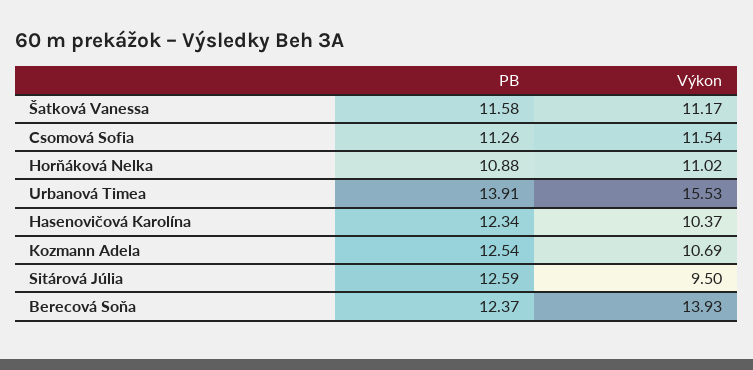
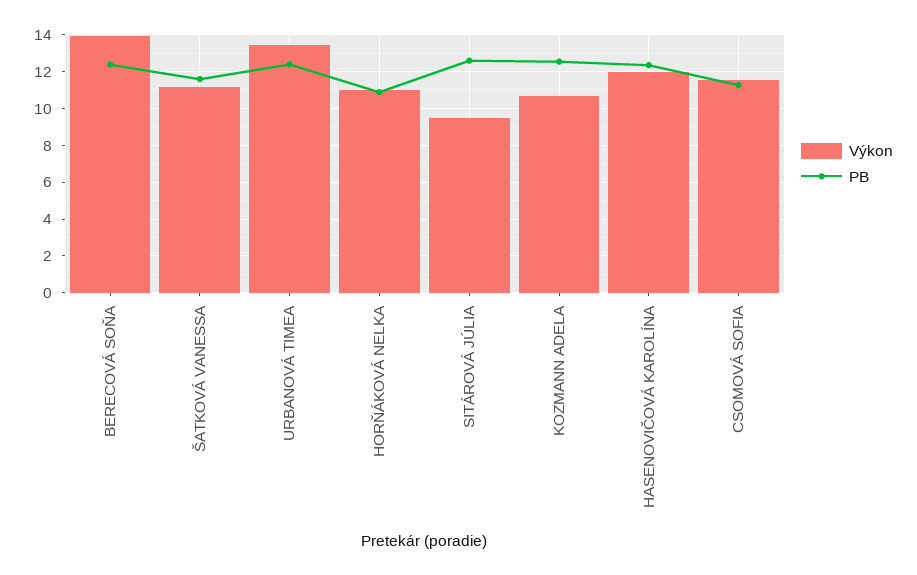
PB, Urbanová Timea: 13.91 -> 12.5
Výkon, Urbanová Timea: 15.53 -> 13.5
Výkon, Hasenovičová Karolína: 10.37 -> 12

